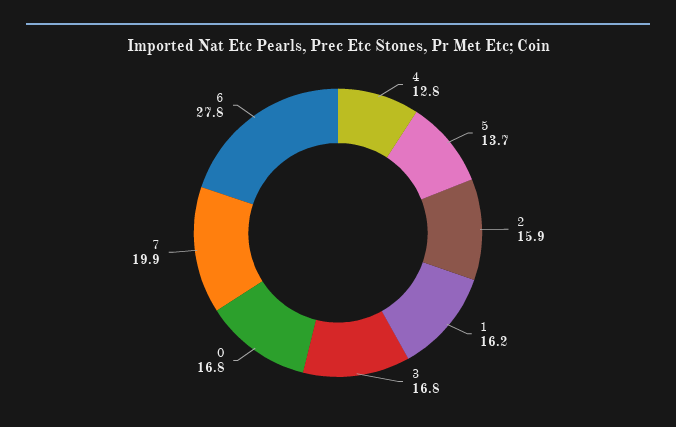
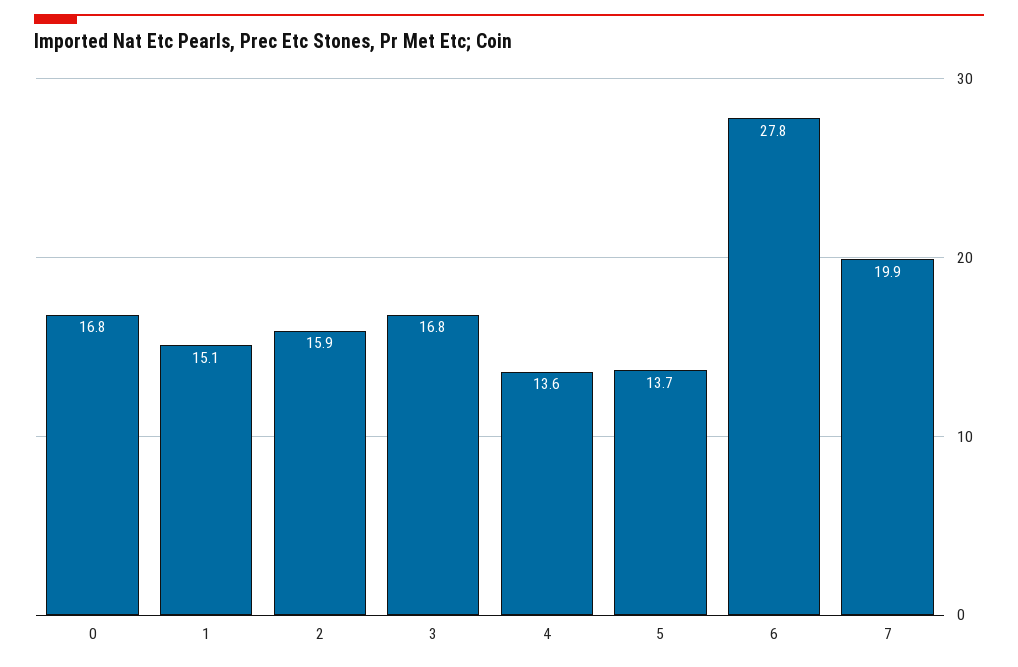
4: 12.8 -> 13.6
1: 16.2 -> 15.1

